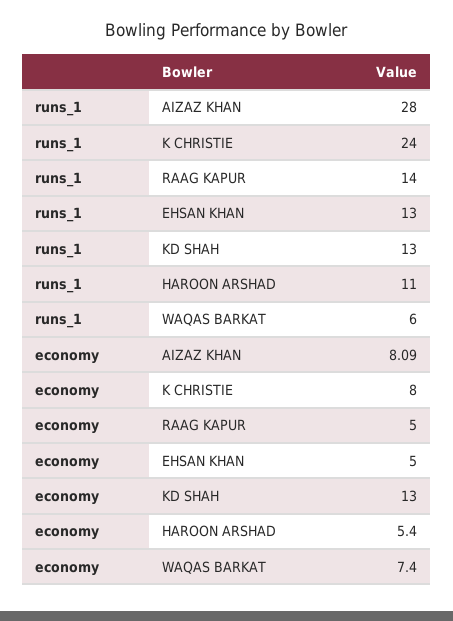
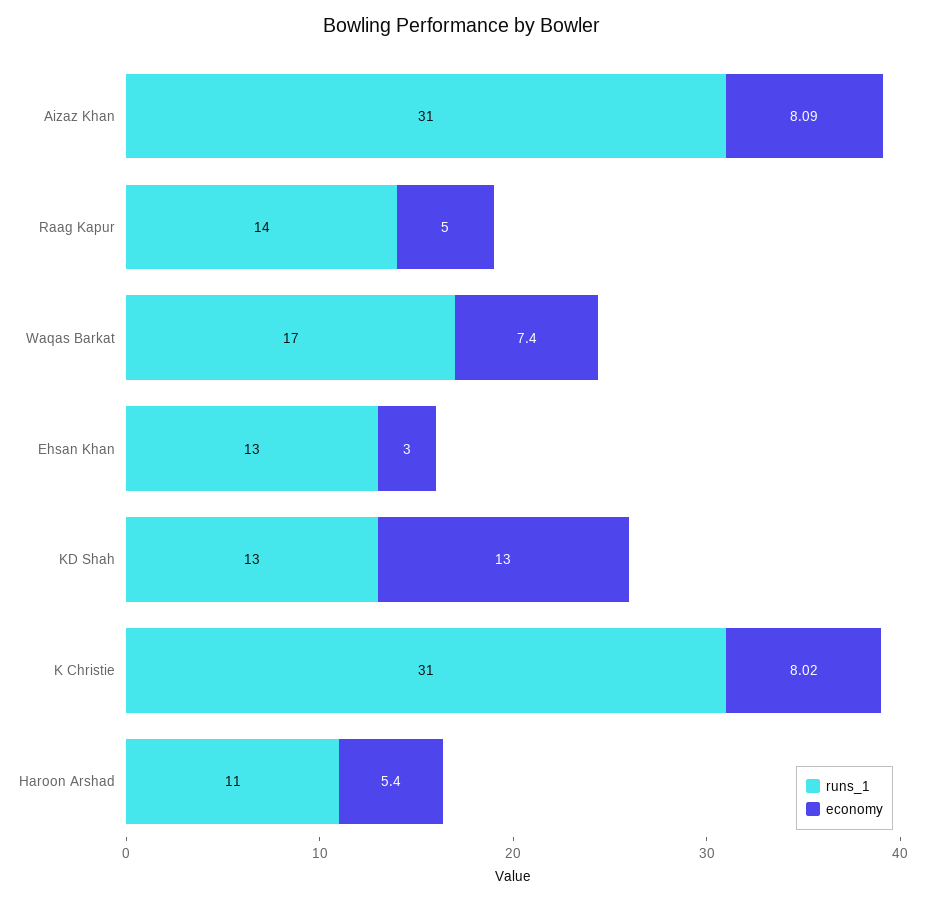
runs_1, AIZAZ KHAN: 28 -> 31
runs_1, K CHRISTIE: 24 -> 31
runs_1, WAQAS BARKAT: 6 -> 17
economy, K CHRISTIE: 8 -> 8.02
economy, EHSAN KHAN: 5 -> 3

